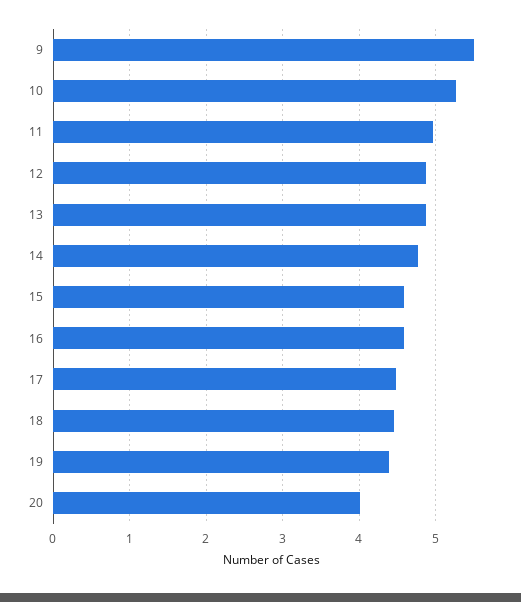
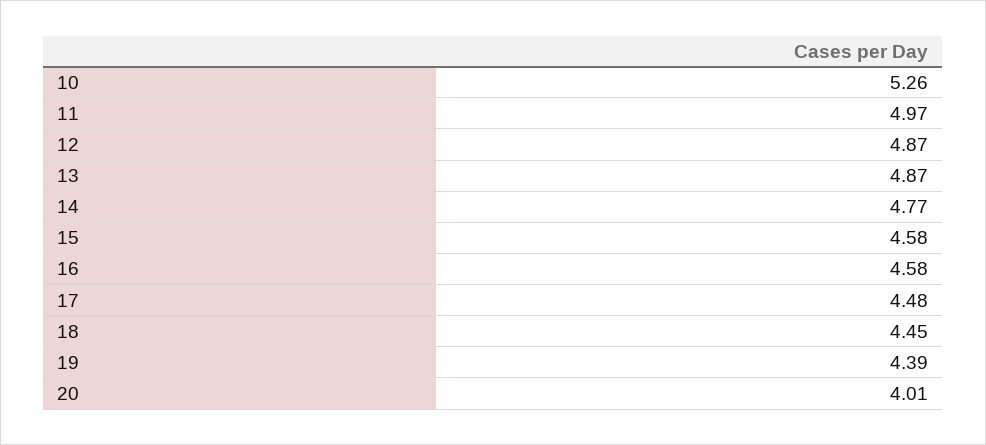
9: 5.5 -> none

